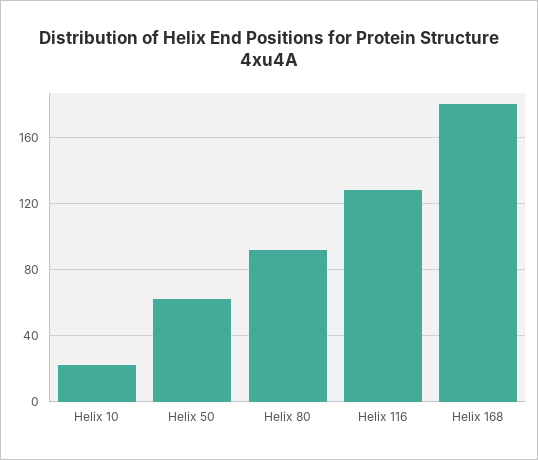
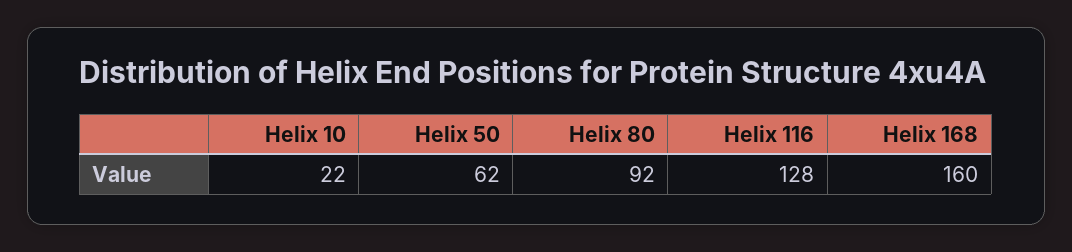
Helix 168: 180 -> 160

